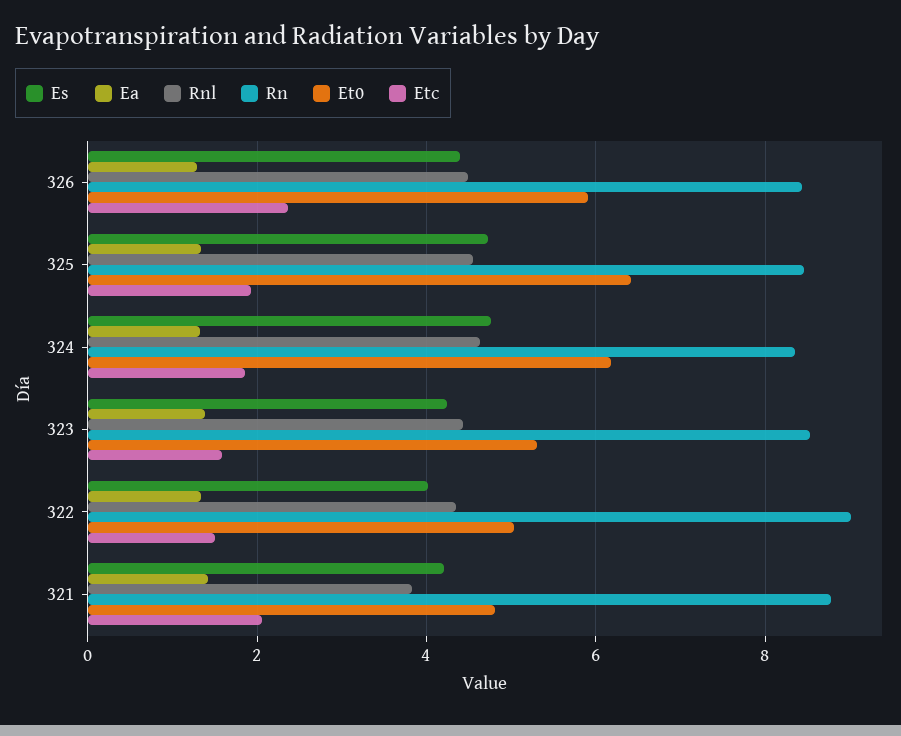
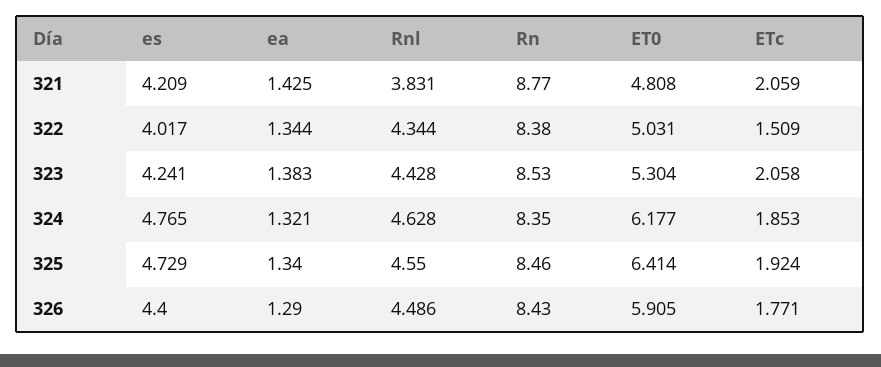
Etc, 326: 2.4 -> 1.771
Etc, 323: 1.6 -> 2.058
Rn, 322: 9 -> 8.38

